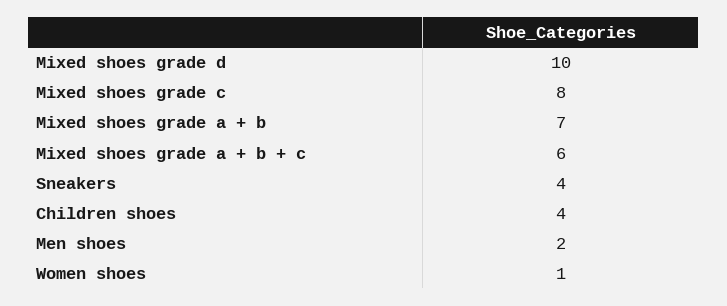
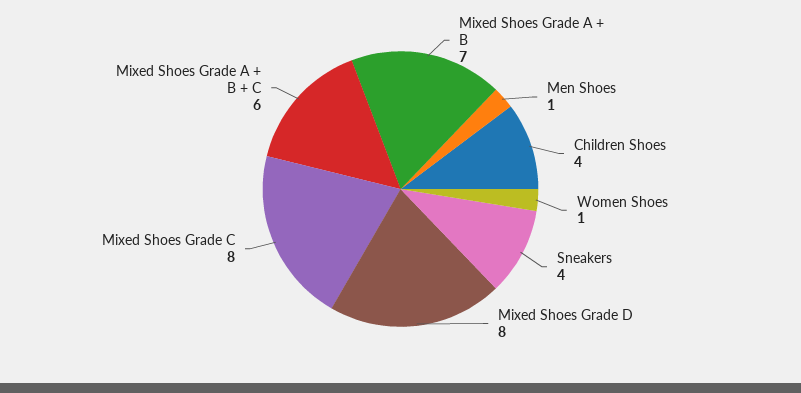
Mixed shoes grade d: 10 -> 8
Men shoes: 2 -> 1

